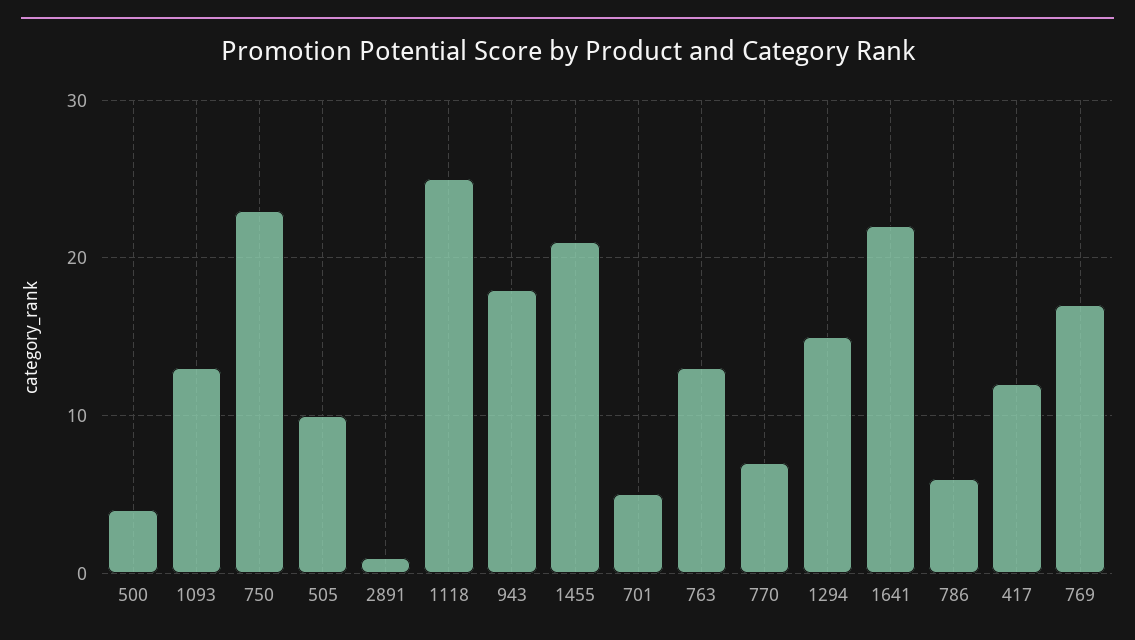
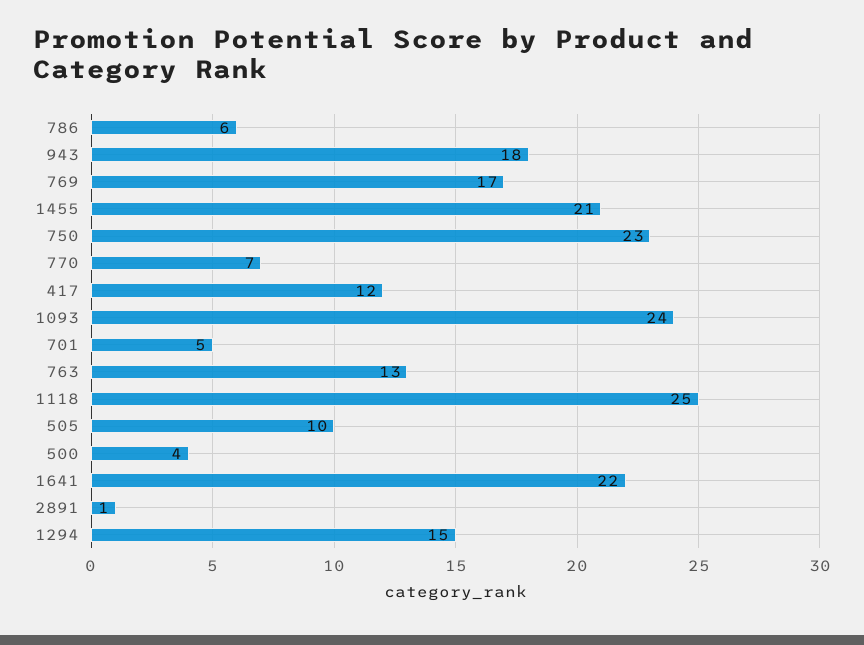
1093: 13 -> 24

